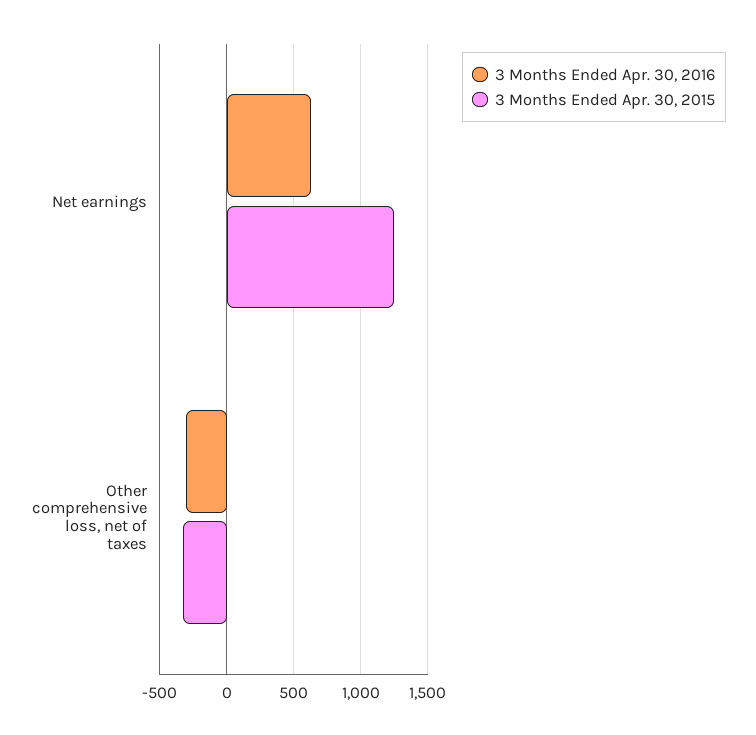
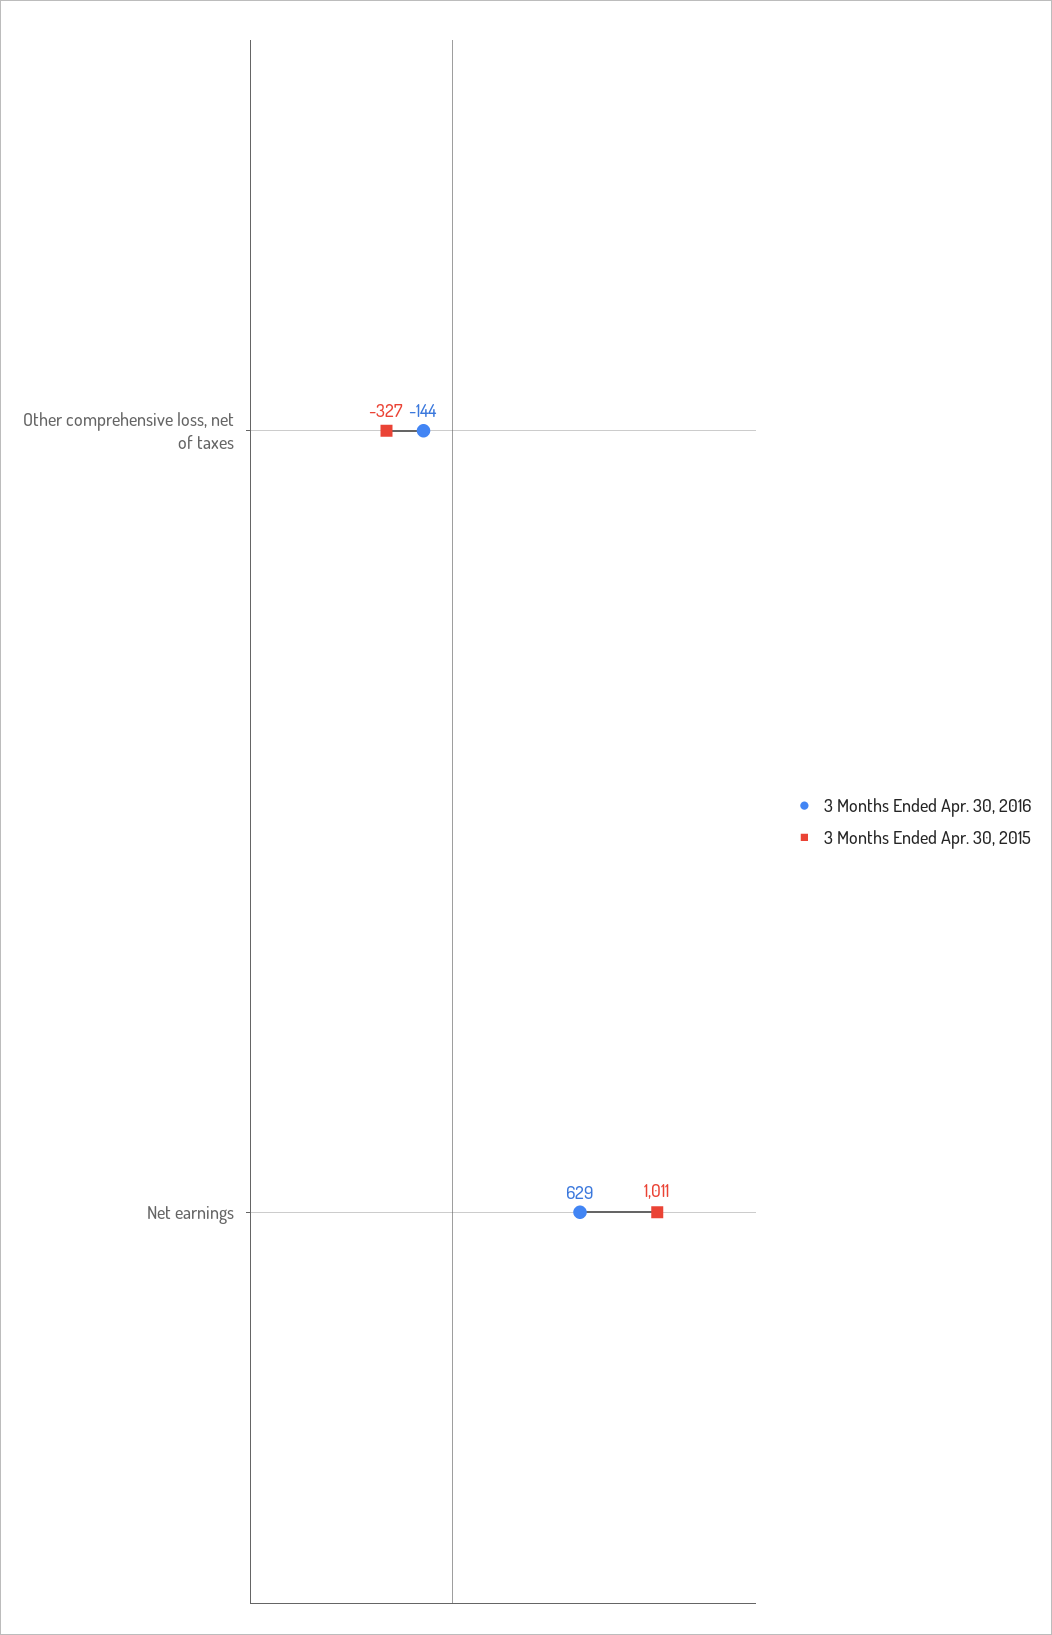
3 Months Ended Apr. 30, 2015, Net earnings: 1250 -> 1011
3 Months Ended Apr. 30, 2016, Other comprehensive loss, net of taxes: -300 -> -144

